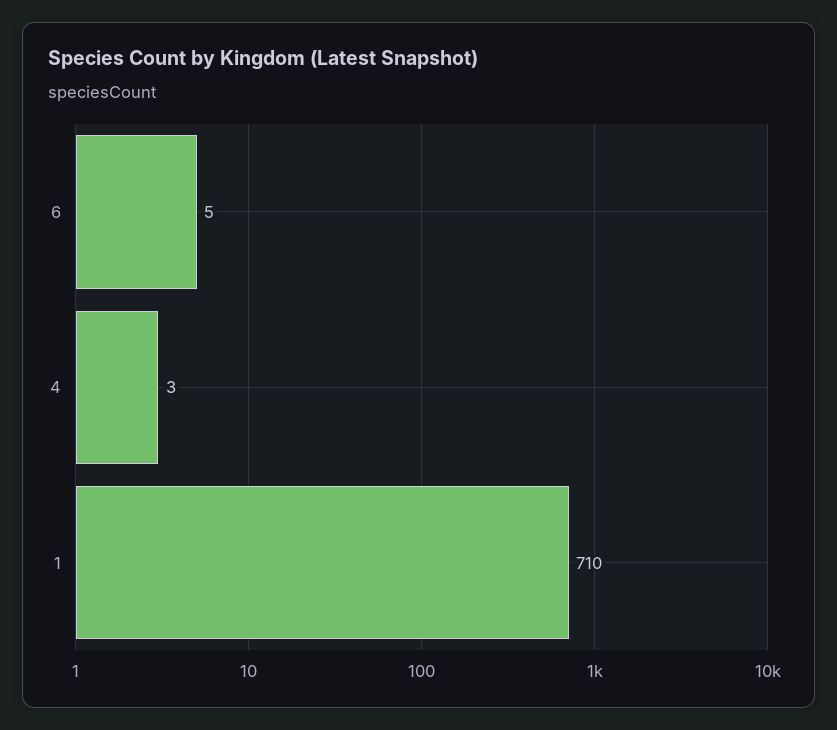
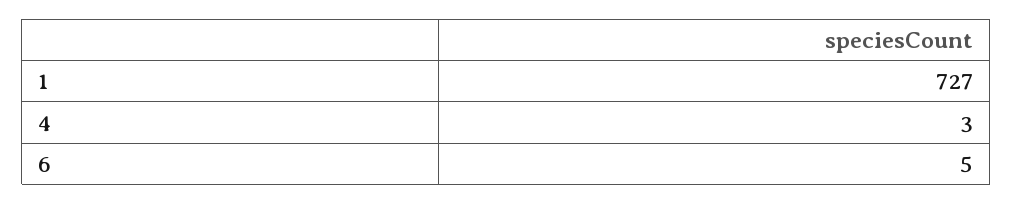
1: 710 -> 727

